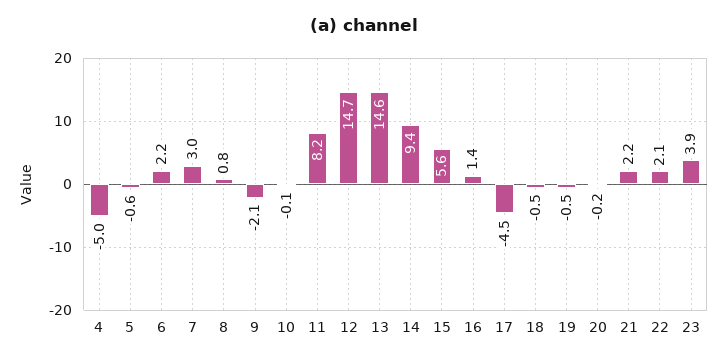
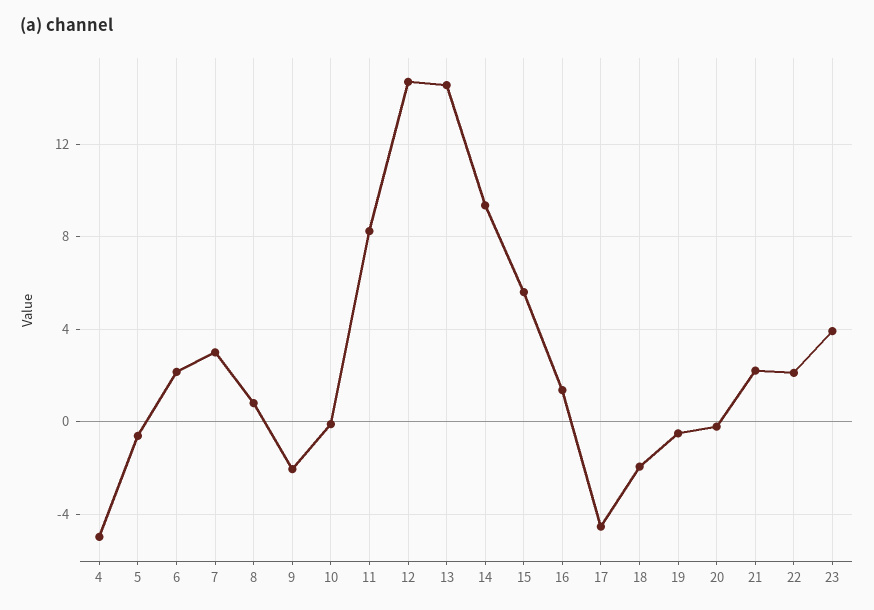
18: -0.5 -> -2

